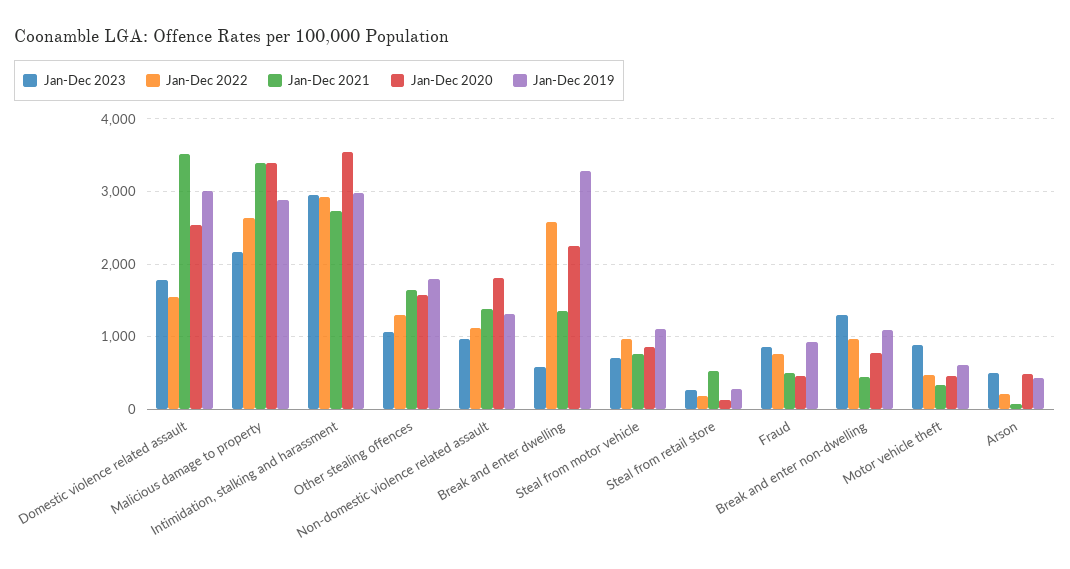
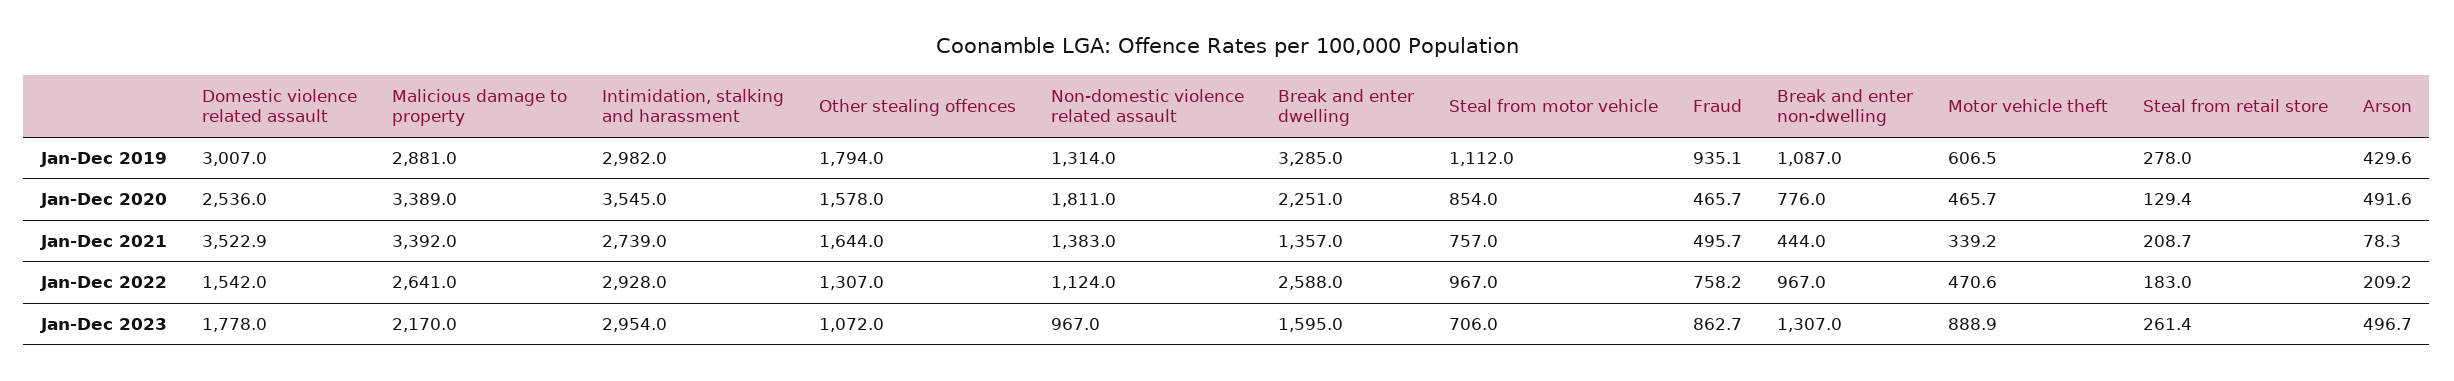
Jan-Dec 2023, Break and enter dwelling: 600 -> 1595
Jan-Dec 2021, Steal from retail store: 500 -> 208.7

